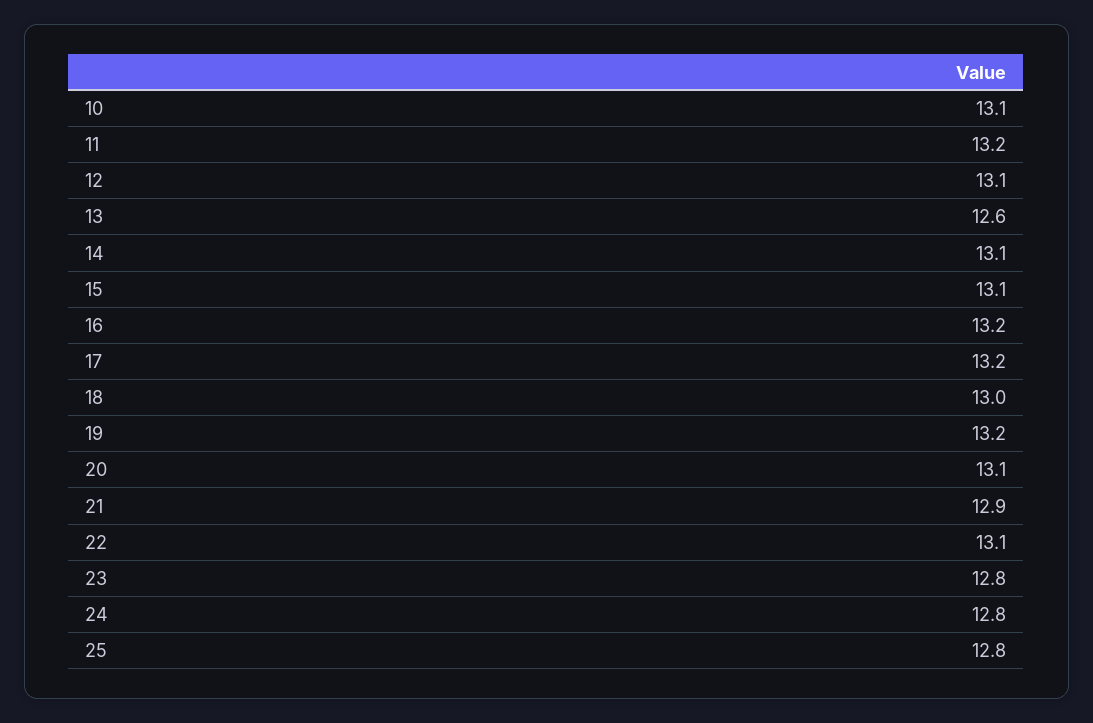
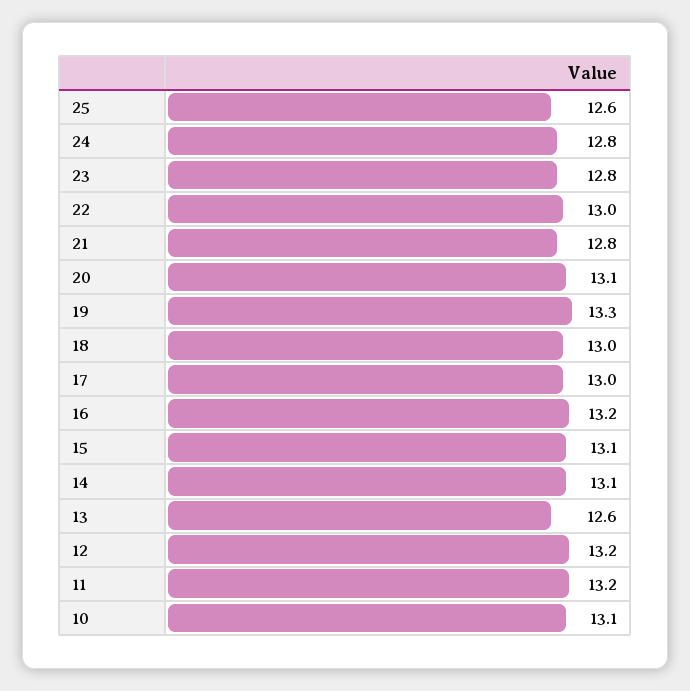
12: 13.1 -> 13.2
17: 13.2 -> 13
19: 13.2 -> 13.3
21: 12.9 -> 12.8
22: 13.1 -> 13
25: 12.8 -> 12.6

